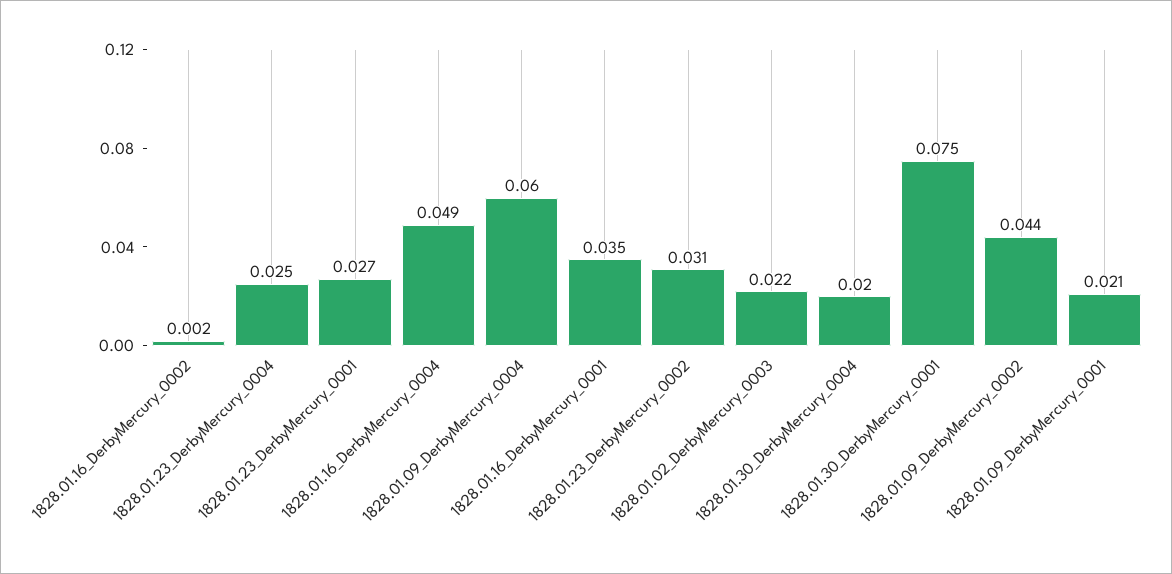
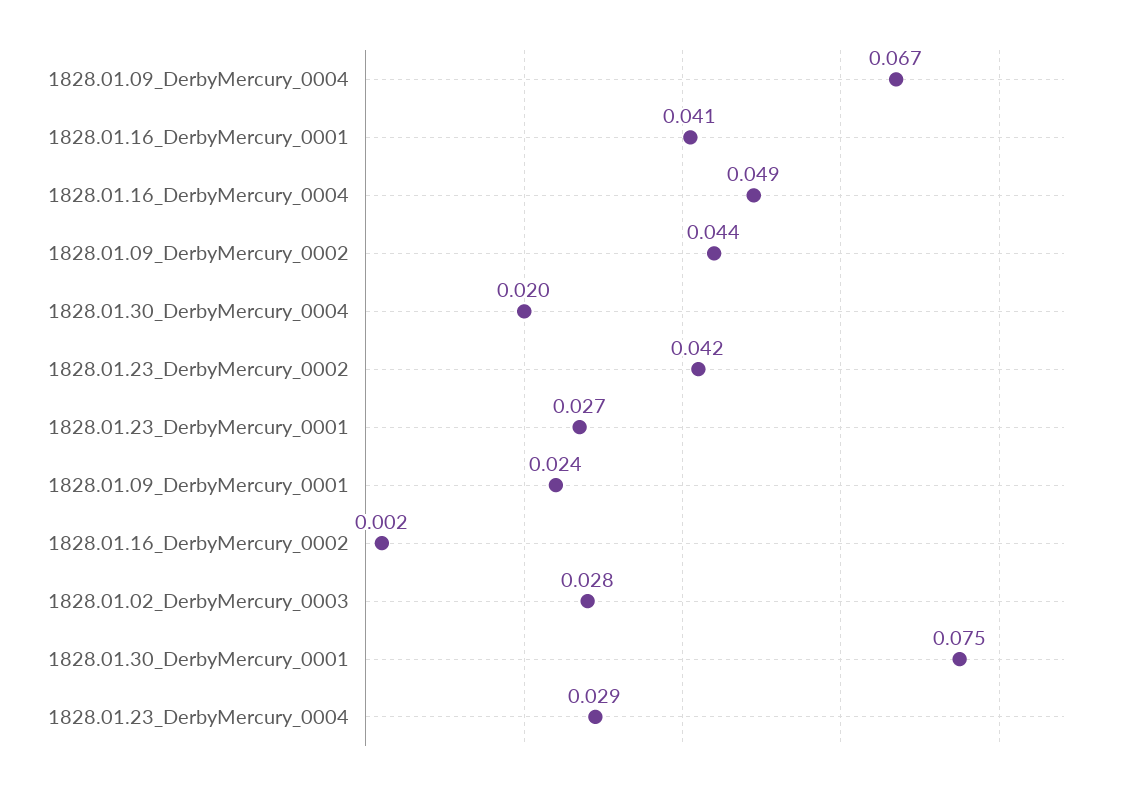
1828.01.23_DerbyMercury_0004: 0.025 -> 0.029
1828.01.09_DerbyMercury_0004: 0.06 -> 0.067
1828.01.16_DerbyMercury_0001: 0.035 -> 0.041
1828.01.23_DerbyMercury_0002: 0.031 -> 0.042
1828.01.02_DerbyMercury_0003: 0.022 -> 0.028
1828.01.09_DerbyMercury_0001: 0.021 -> 0.024

